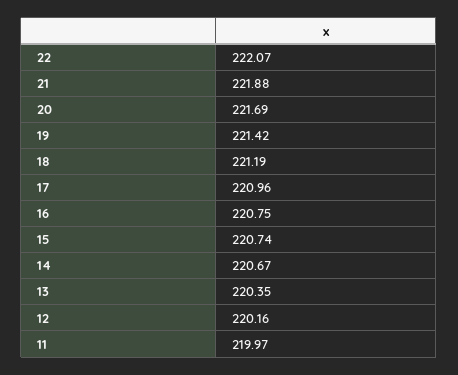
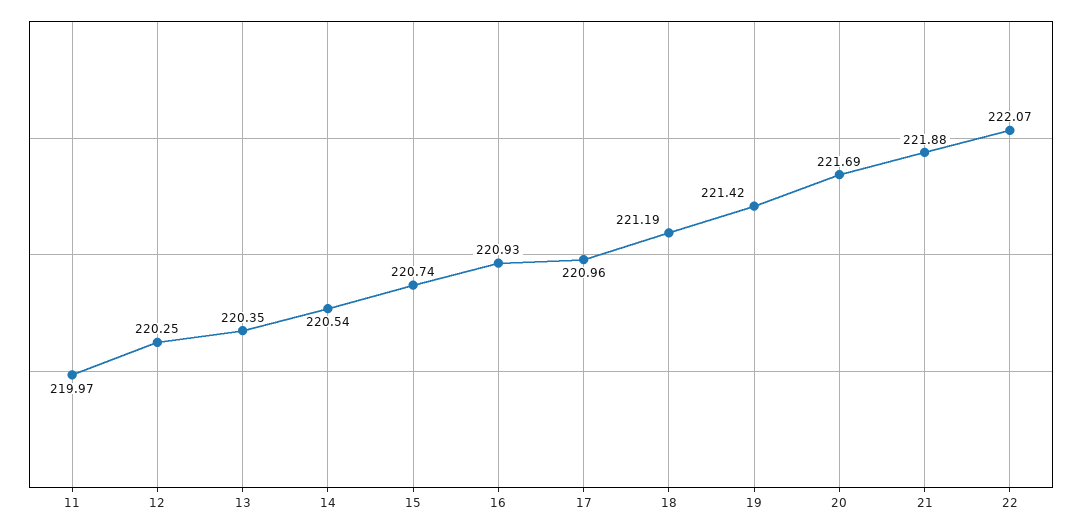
16: 220.75 -> 220.93
14: 220.67 -> 220.54
12: 220.16 -> 220.25

